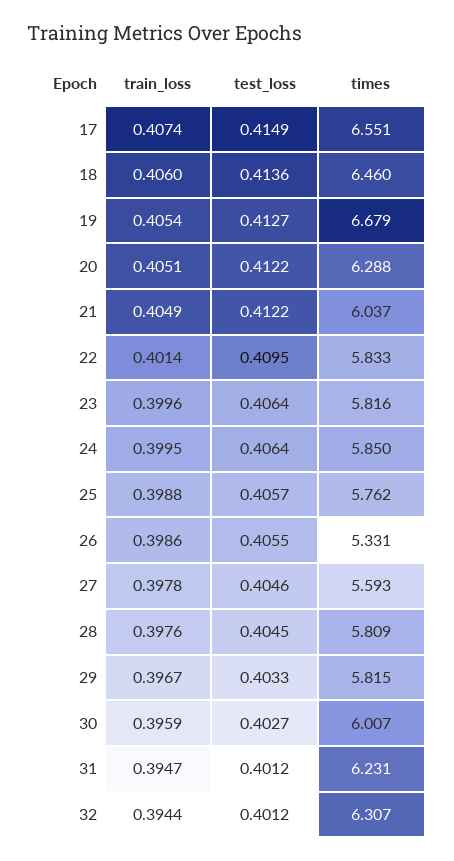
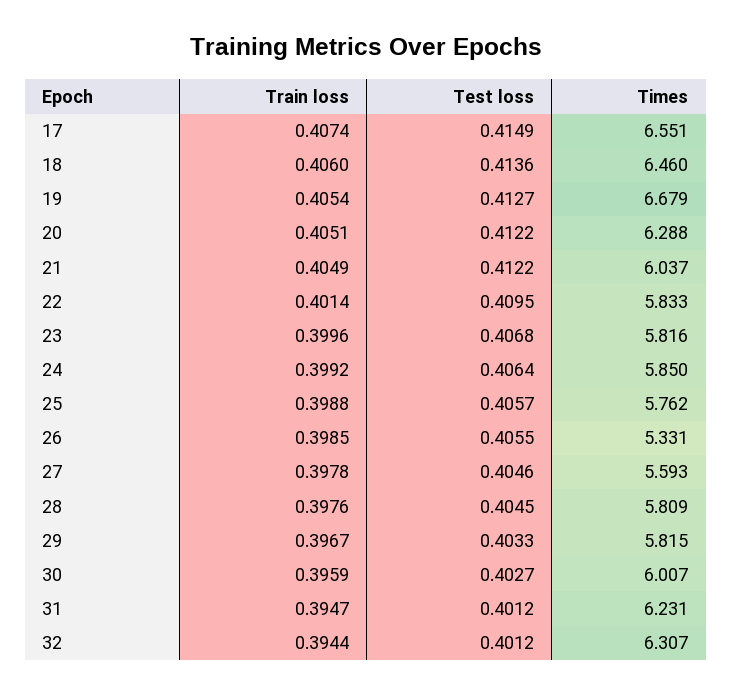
test_loss, 23: 0.4064 -> 0.4068
train_loss, 24: 0.3995 -> 0.3992
train_loss, 26: 0.3986 -> 0.3985

